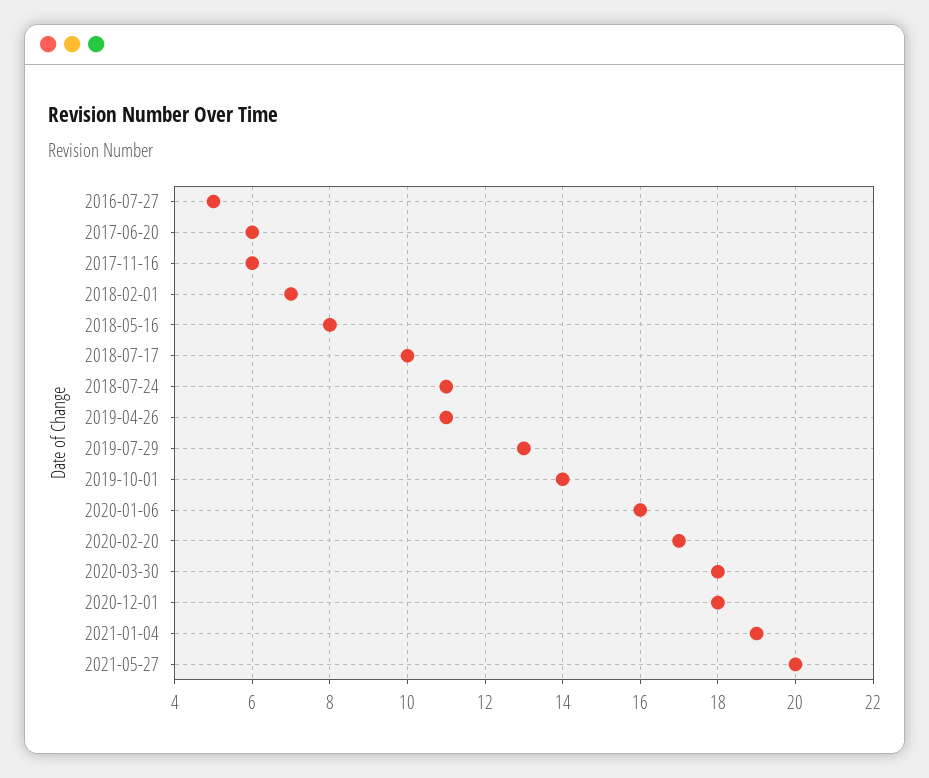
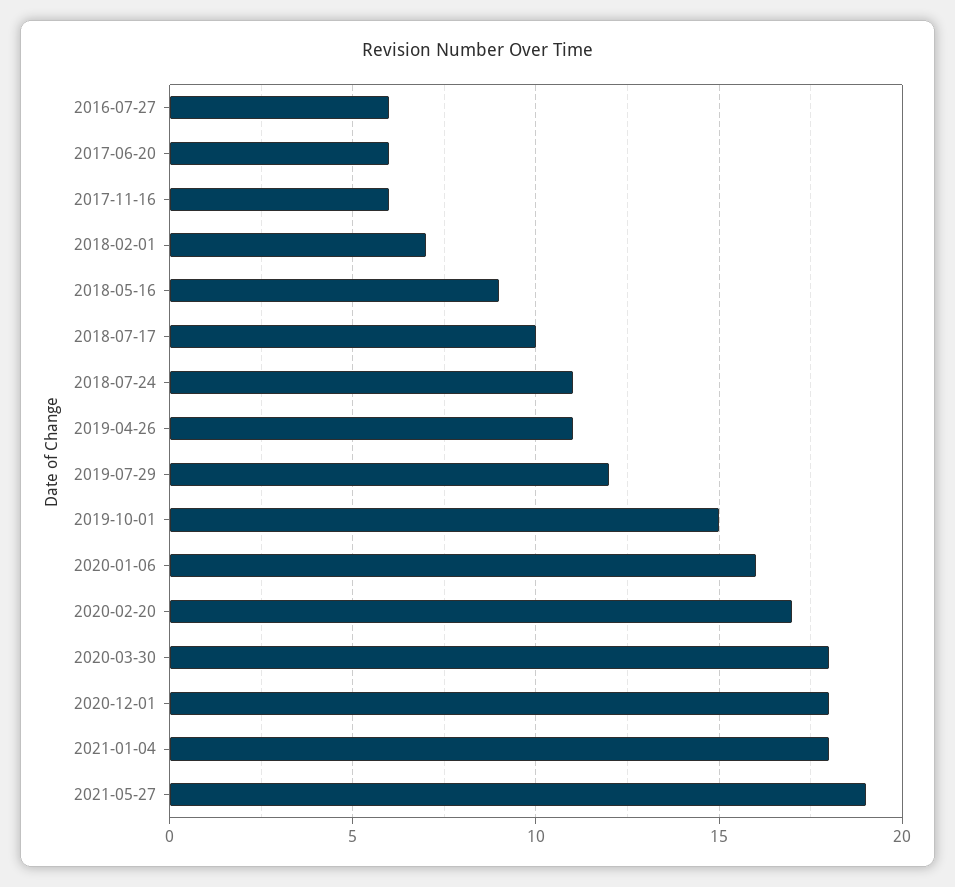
2016-07-27: 5 -> 6
2018-05-16: 8 -> 9
2019-07-29: 13 -> 12
2019-10-01: 14 -> 15
2021-01-04: 19 -> 18
2021-05-27: 20 -> 19

